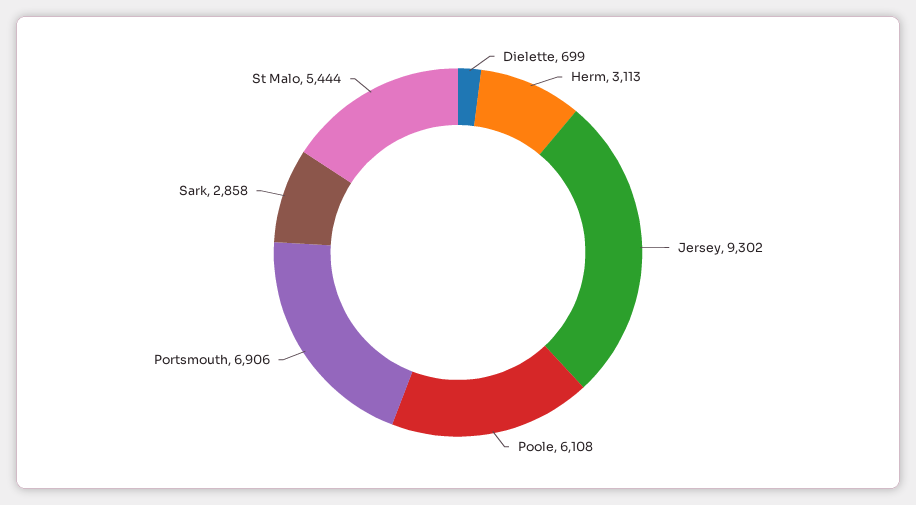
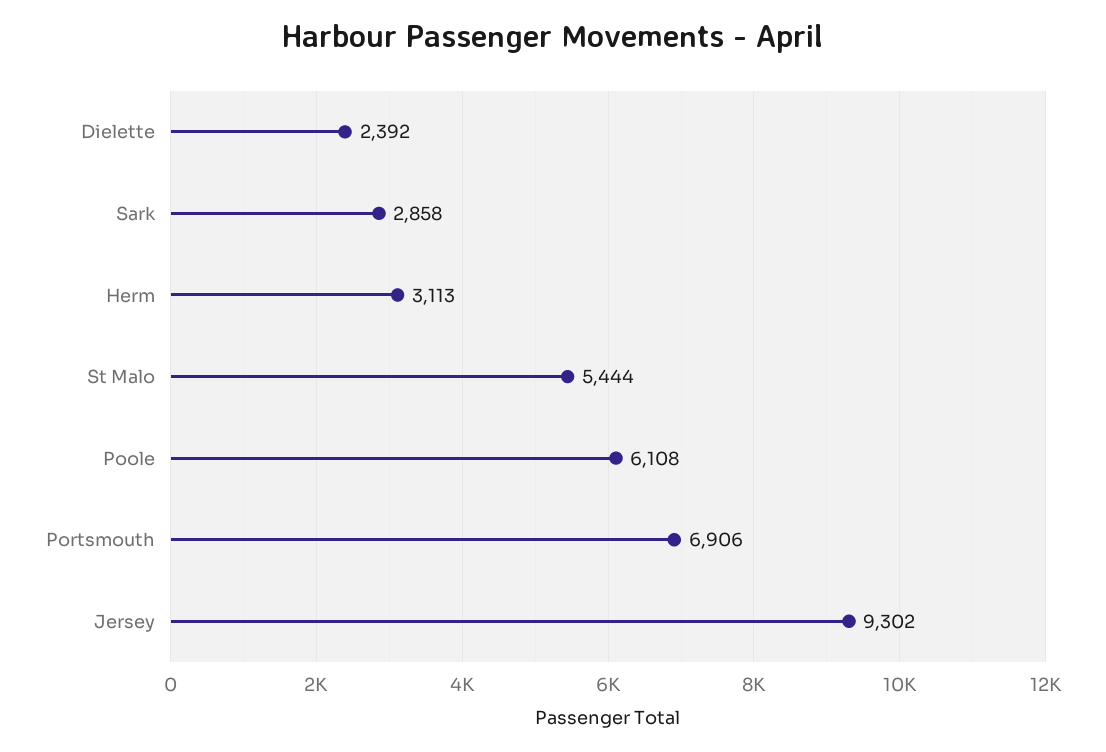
Dielette: 699 -> 2392

